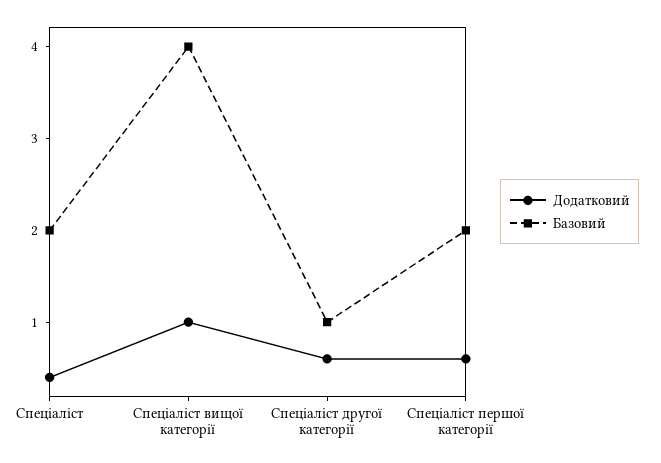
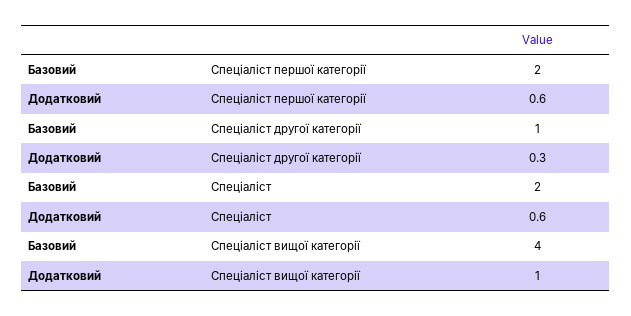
Додатковий, Спеціаліст: 0.4 -> 0.6
Додатковий, Спеціаліст другої категорії: 0.6 -> 0.3

